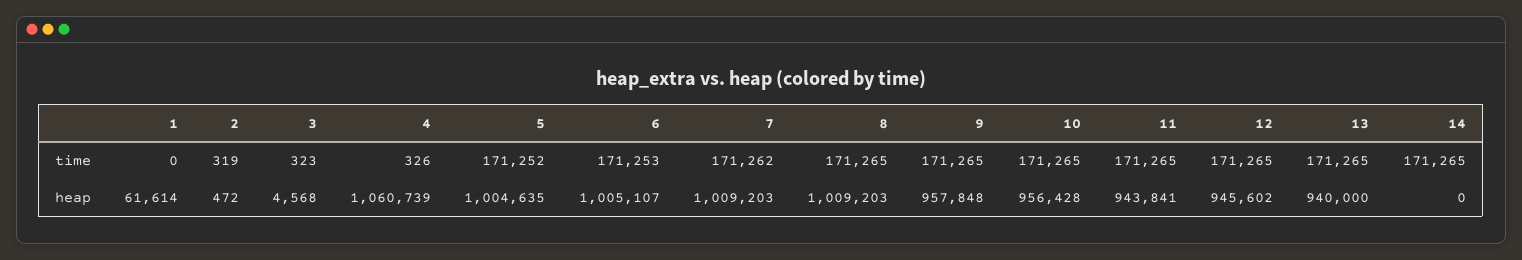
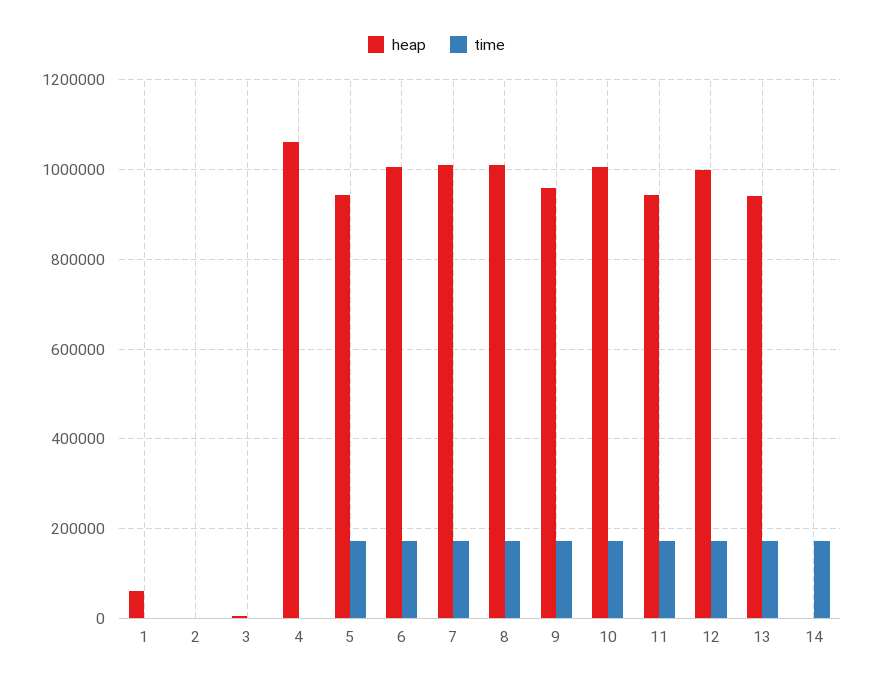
heap, 5: 1004635 -> 940000
heap, 10: 956428 -> 1000000
heap, 12: 945602 -> 1000000

